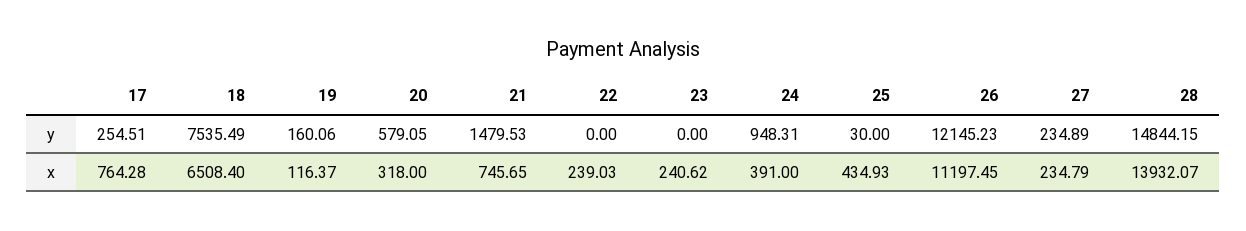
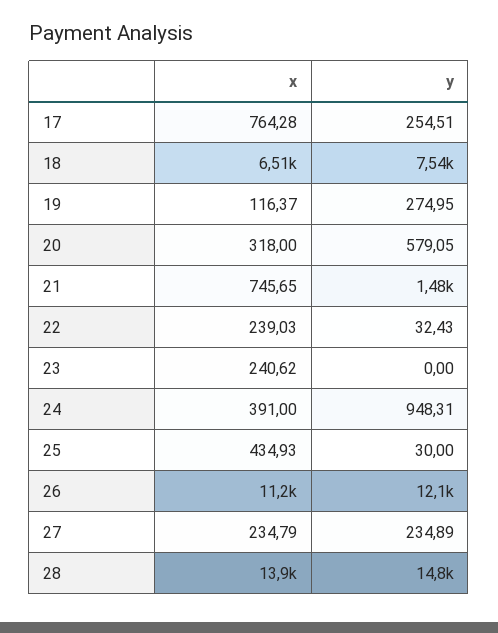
19, y: 160.06 -> 274.95
22, y: 0 -> 32.43

